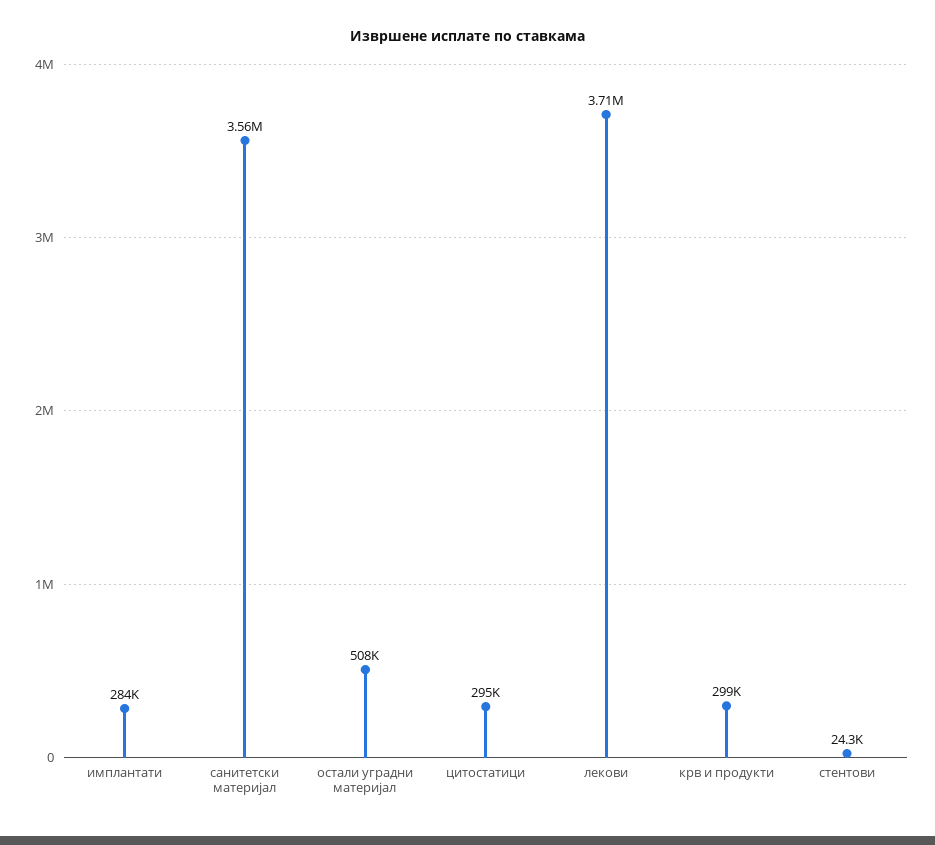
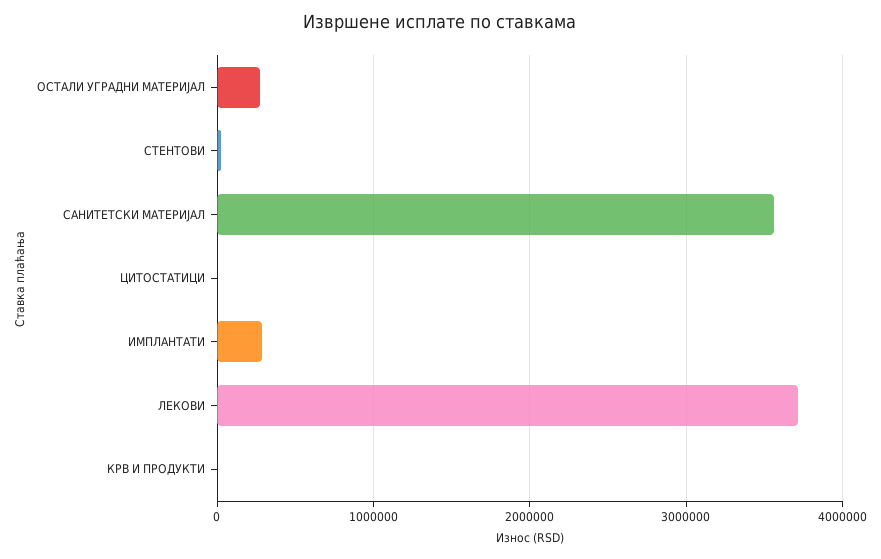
остали уградни материјал: 508000 -> 300000
цитостатици: 295000 -> 0
крв и продукти: 299000 -> 0

